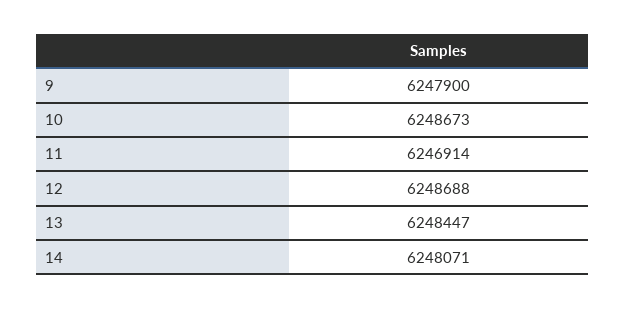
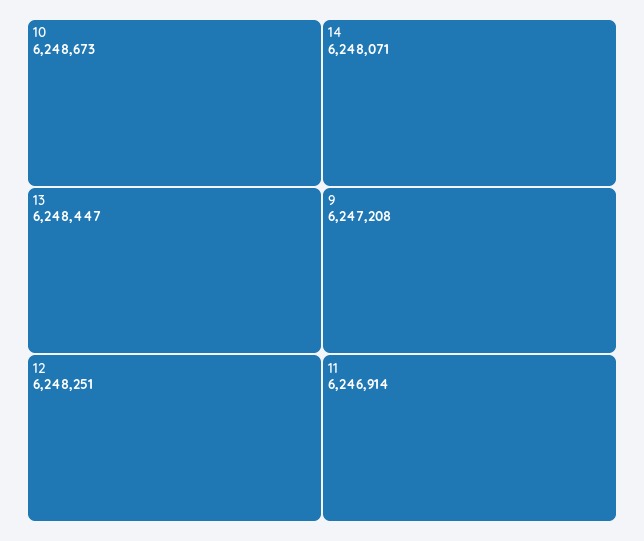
9: 6247900 -> 6247208
12: 6248688 -> 6248251

